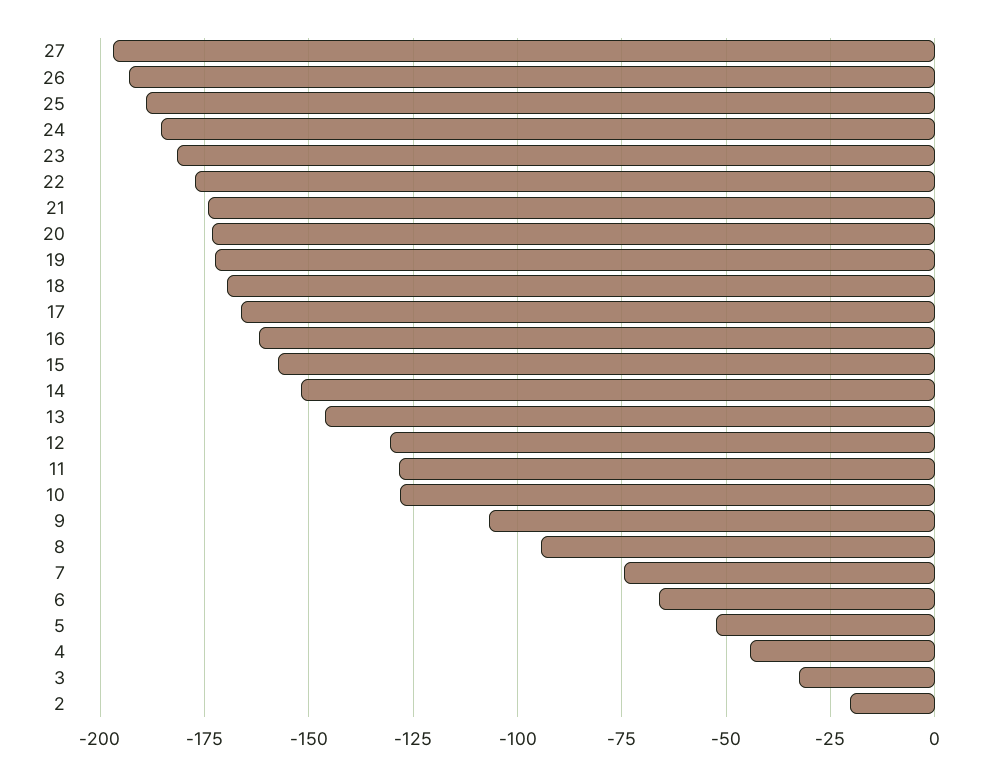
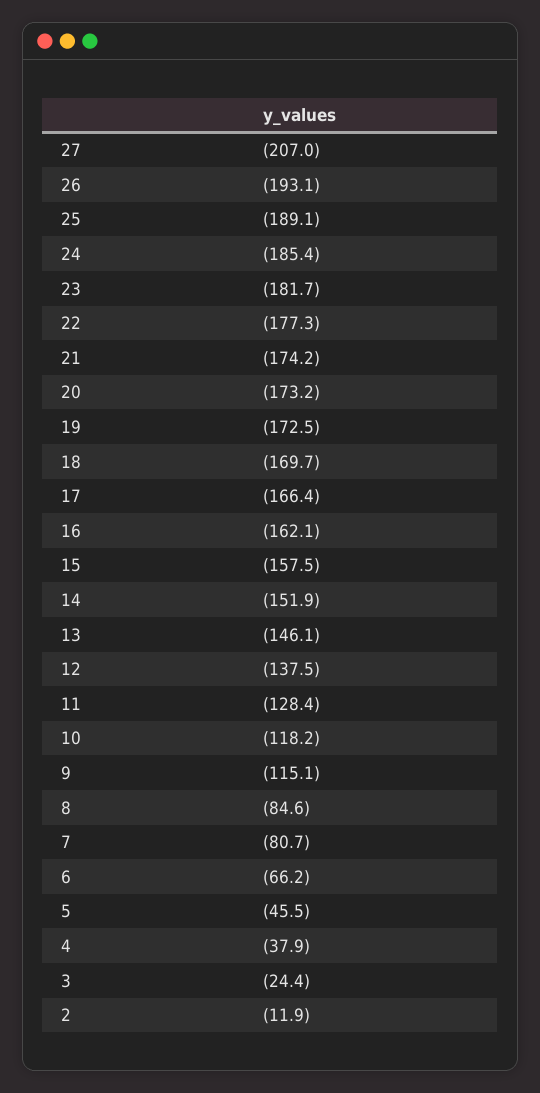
27: -197.5 -> -207
12: -130 -> -137.5
10: -127.5 -> -118.2
9: -107.5 -> -115.1
8: -95 -> -84.6
7: -75 -> -80.7
5: -52.5 -> -45.5
4: -45 -> -37.9
3: -32.5 -> -24.4
2: -20 -> -11.9

